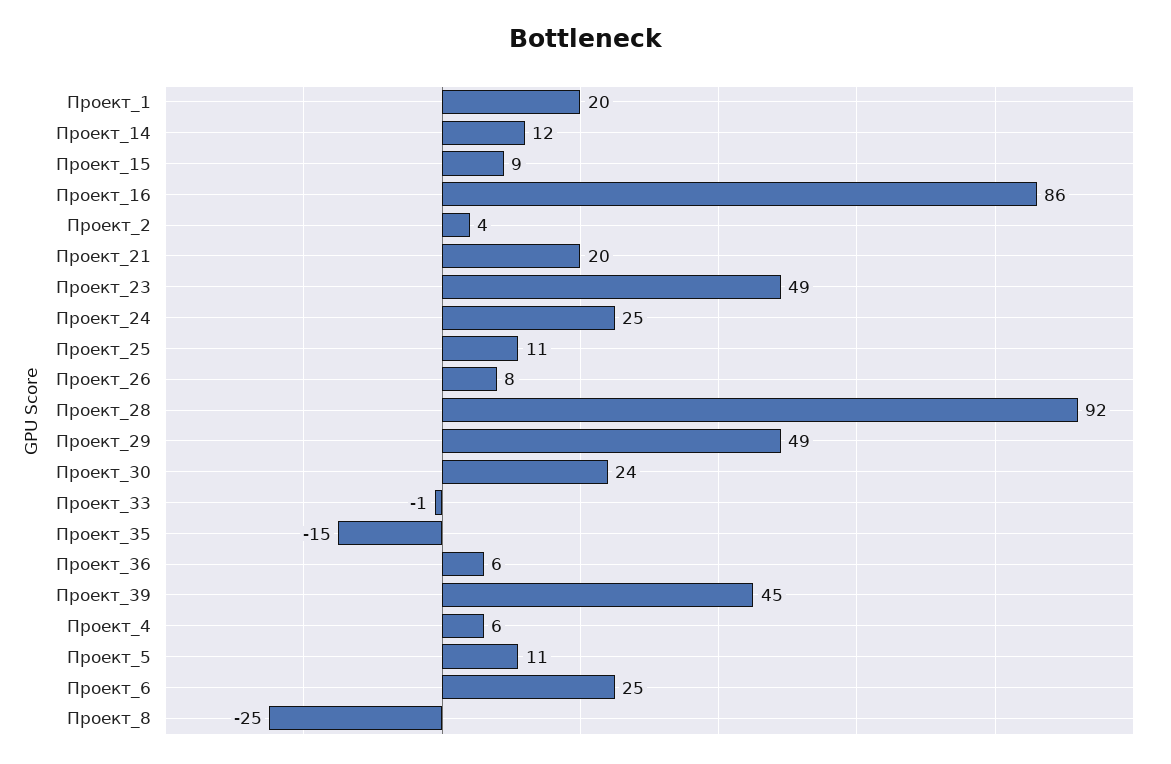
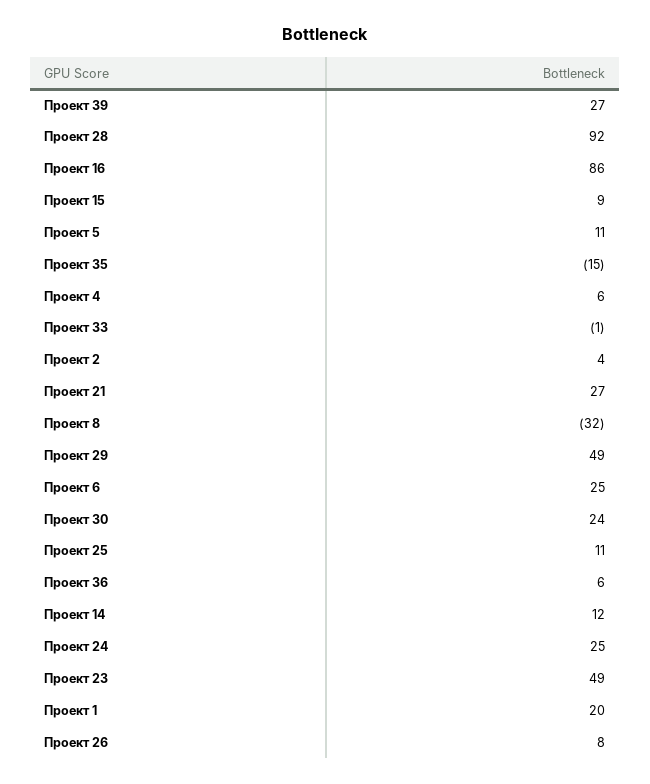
Проект_21: 20 -> 27
Проект_39: 45 -> 27
Проект_8: -25 -> -32

